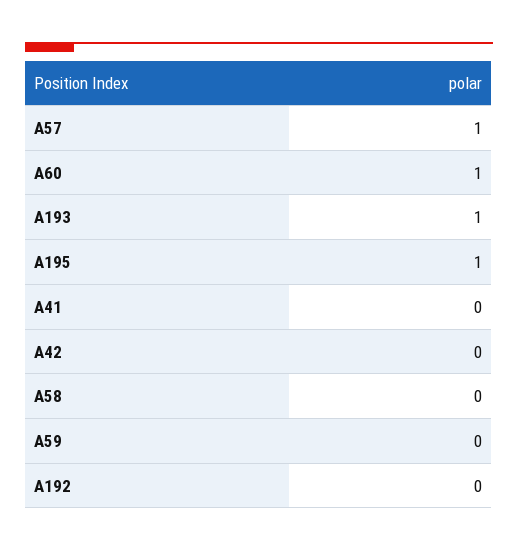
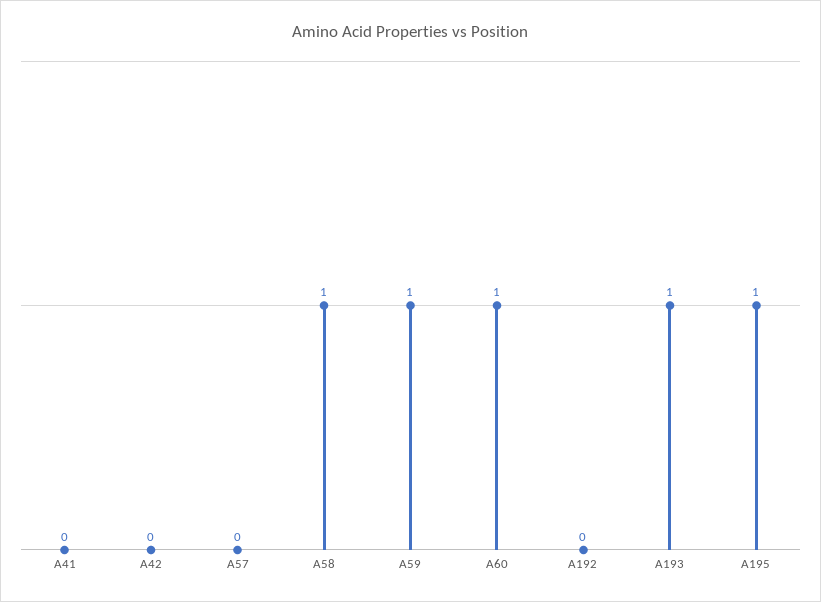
A57: 1 -> 0
A58: 0 -> 1
A59: 0 -> 1

